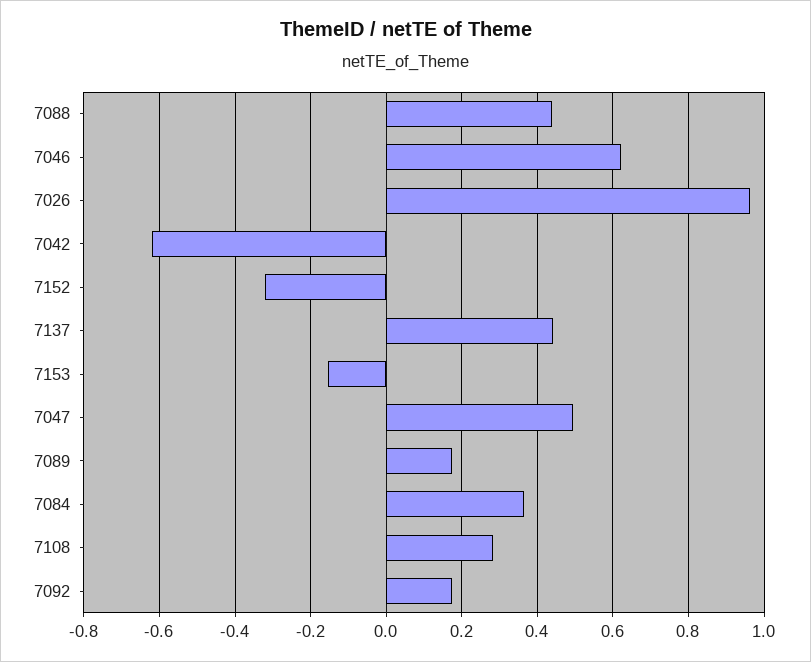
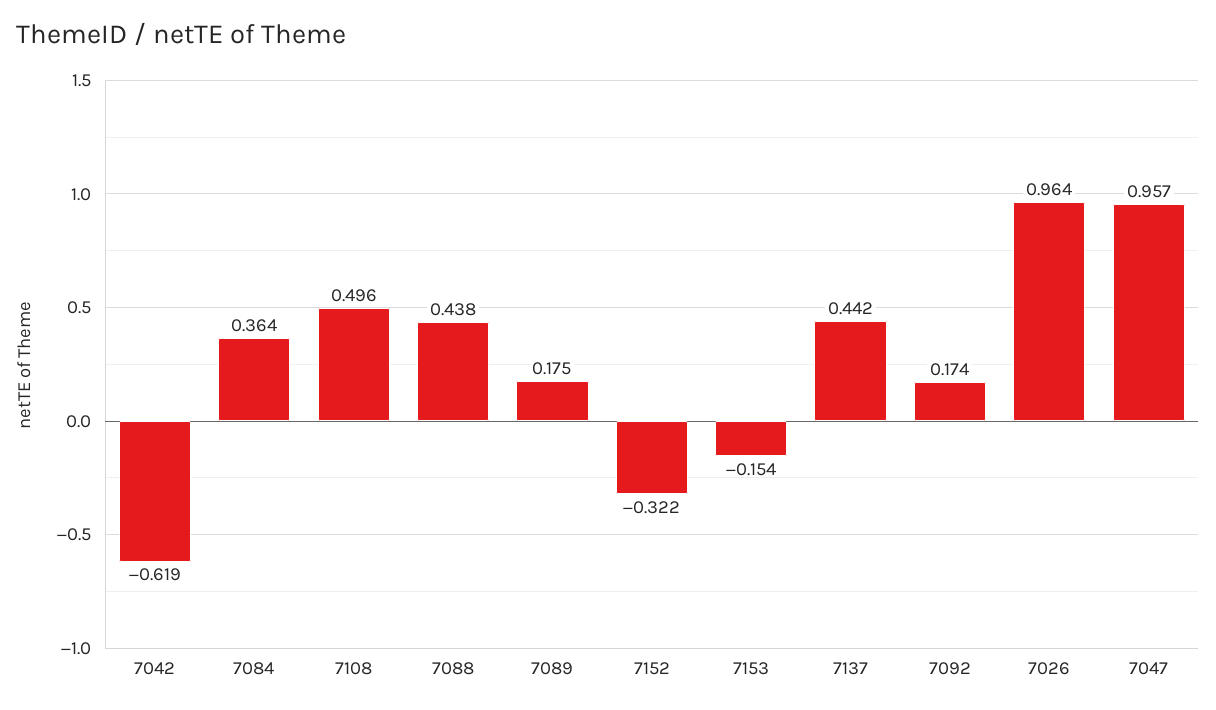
7046: 0.62 -> none
7047: 0.5 -> 0.957
7108: 0.28 -> 0.496

